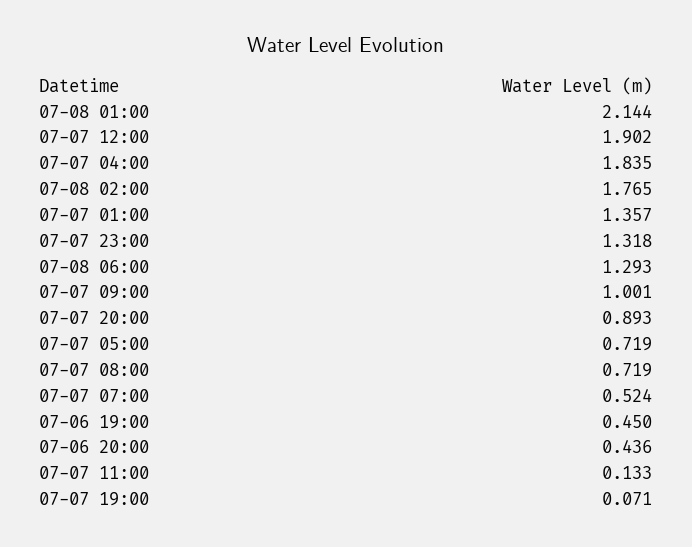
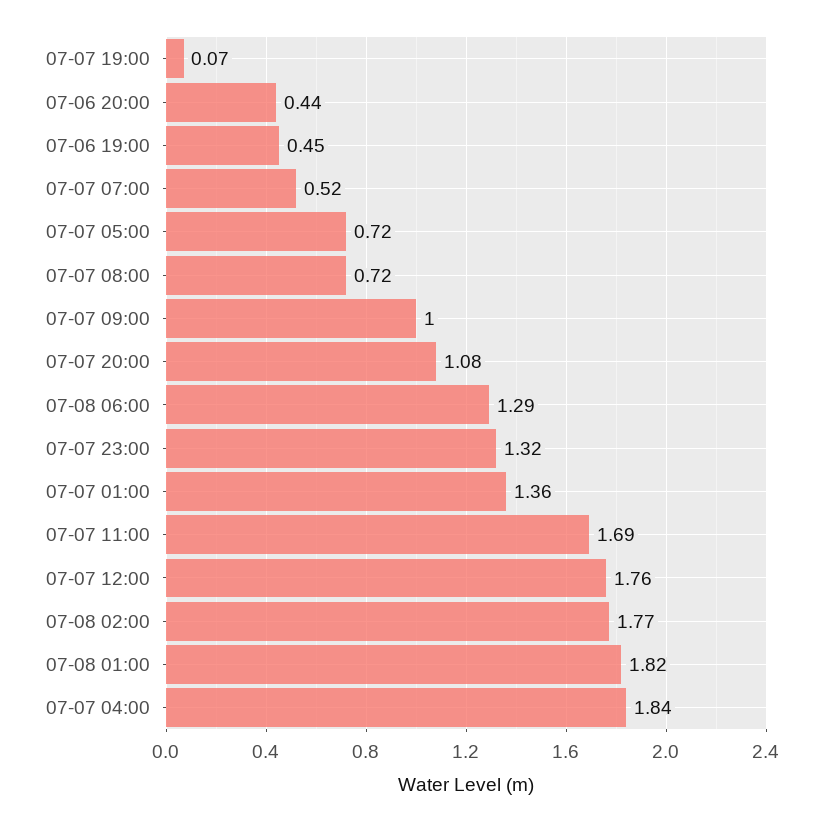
07-08 01:00: 2.144 -> 1.82
07-07 12:00: 1.902 -> 1.76
07-07 20:00: 0.893 -> 1.08
07-07 11:00: 0.133 -> 1.69

